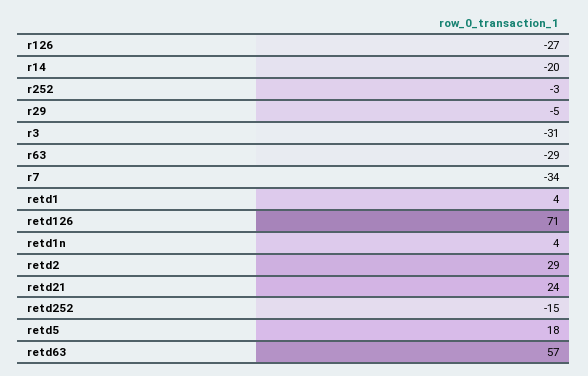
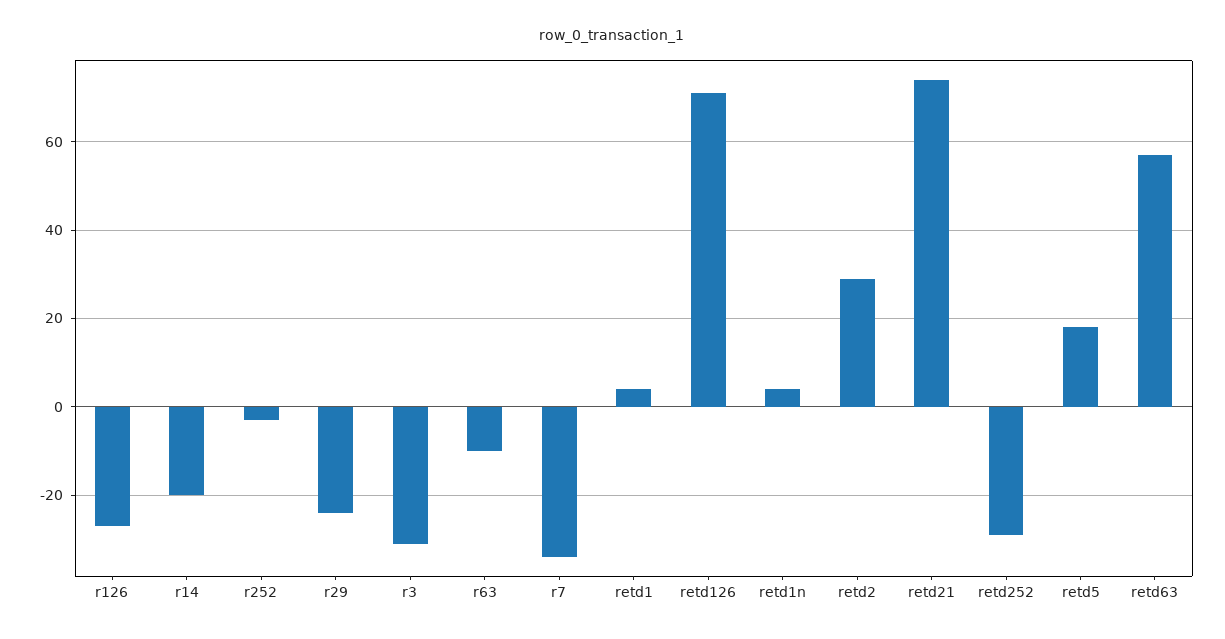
r29: -5 -> -25
r63: -29 -> -10
retd21: 24 -> 75
retd252: -15 -> -30

